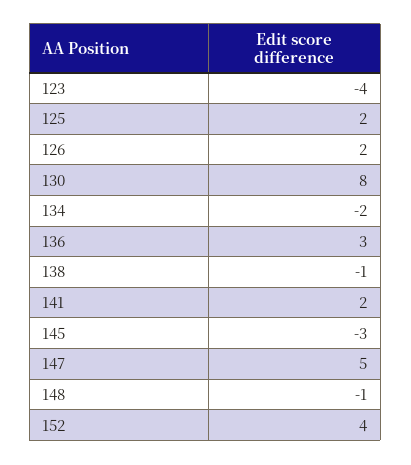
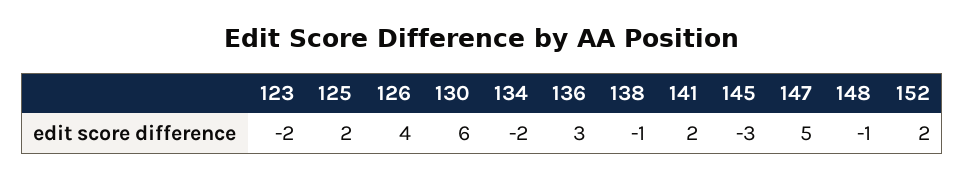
123: -4 -> -2
126: 2 -> 4
130: 8 -> 6
152: 4 -> 2

